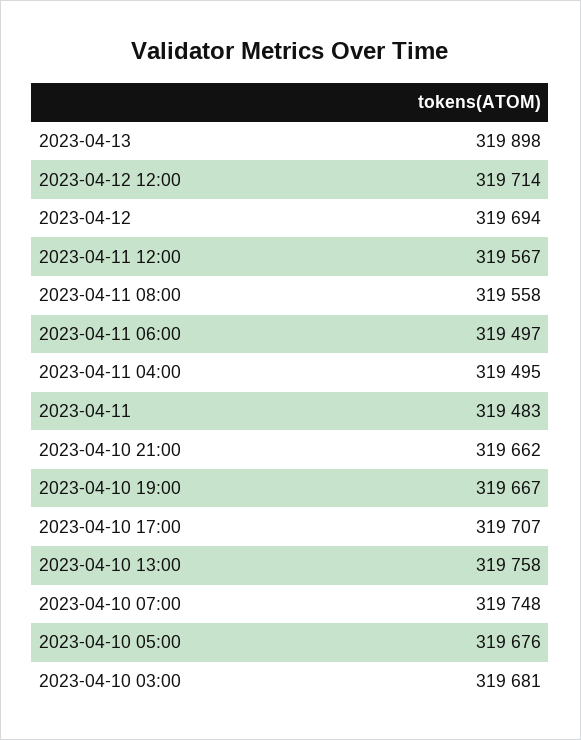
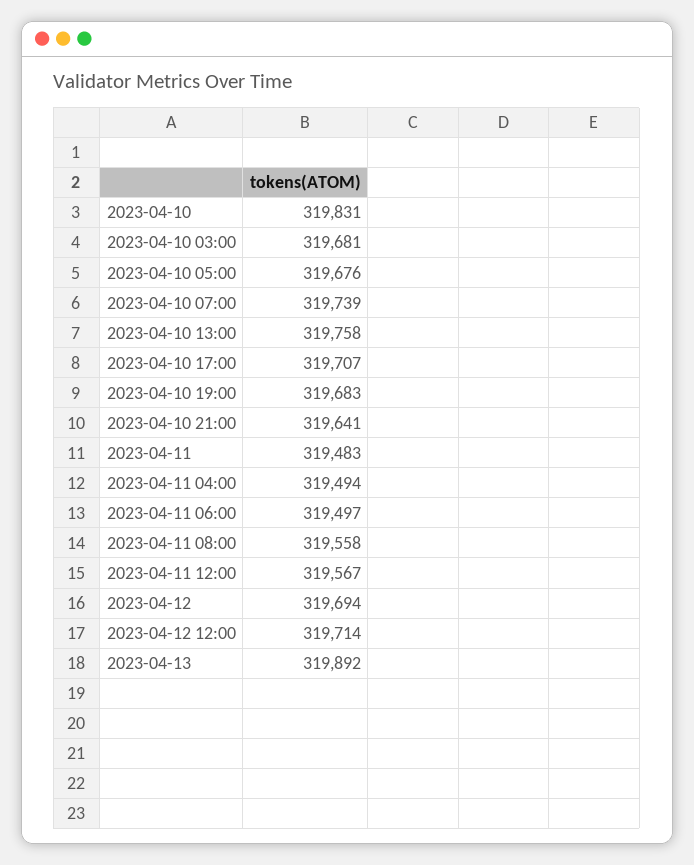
2023-04-13: 319898 -> 319892
2023-04-11 04:00: 319495 -> 319494
2023-04-10 21:00: 319662 -> 319641
2023-04-10 19:00: 319667 -> 319683
2023-04-10 07:00: 319748 -> 319739
2023-04-10: none -> 319831

